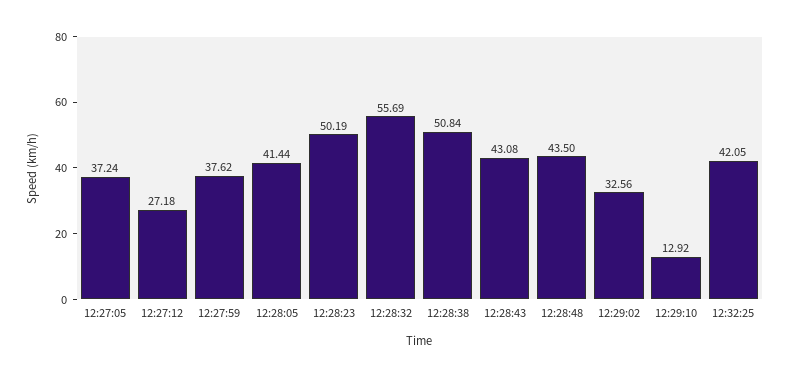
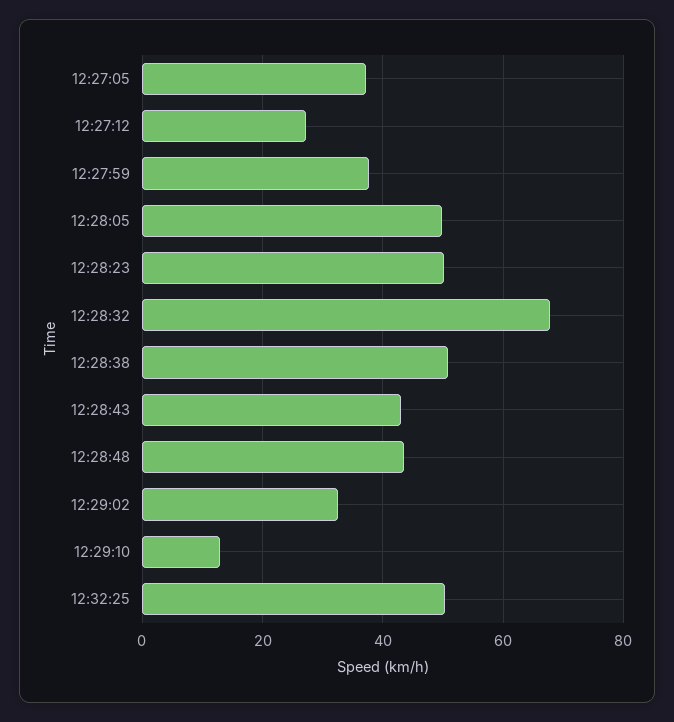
12:28:05: 41.44 -> 50
12:28:32: 55.69 -> 68
12:32:25: 42.05 -> 50

